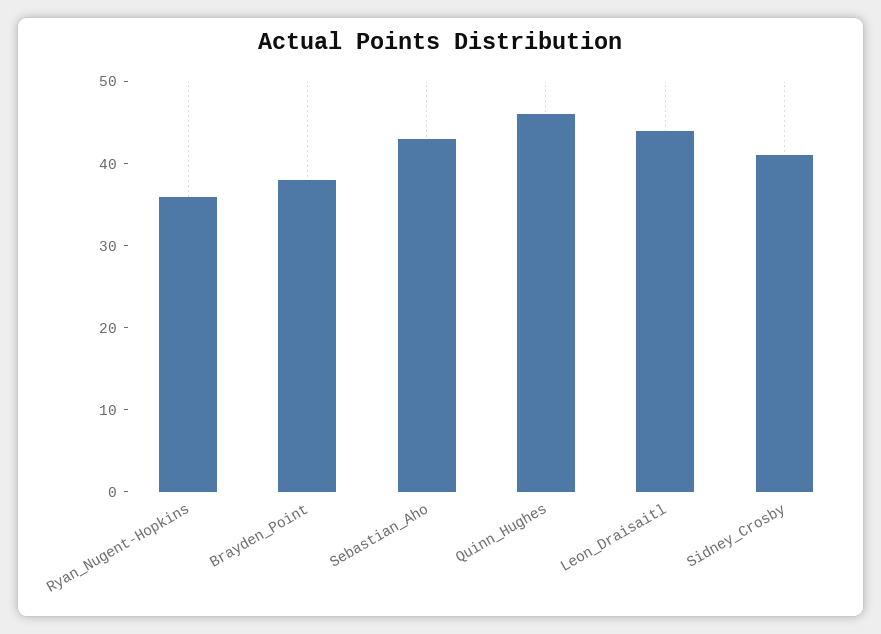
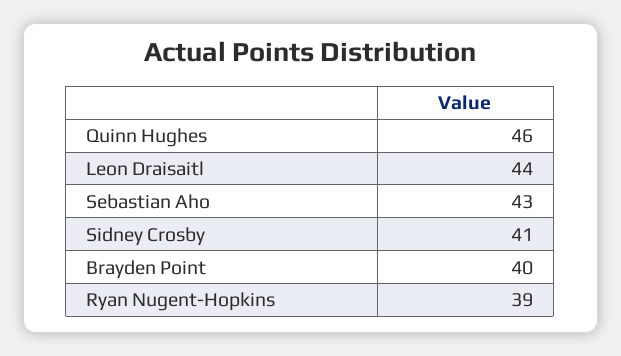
Ryan_Nugent-Hopkins: 36 -> 39
Brayden_Point: 38 -> 40

